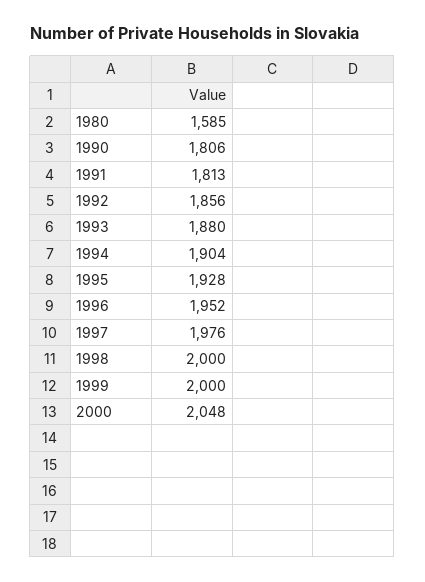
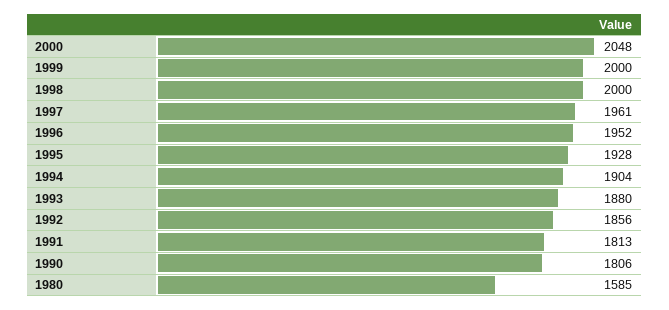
1997: 1976 -> 1961

